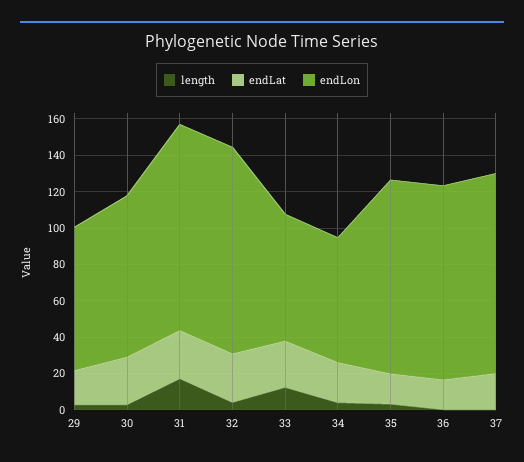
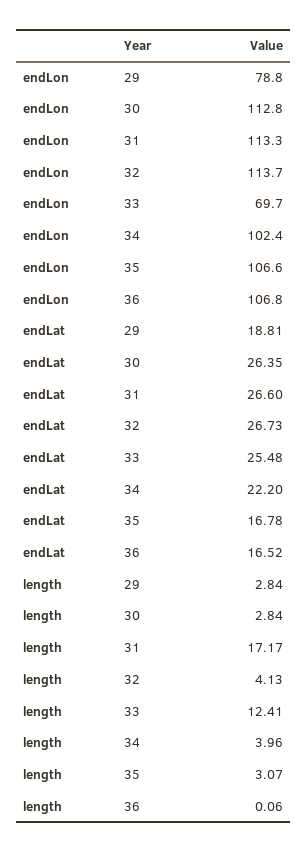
endLon, 30: 90 -> 112.8
endLon, 34: 70 -> 102.4
length, 37: 0 -> none
endLat, 37: 20 -> none
endLon, 37: 110 -> none

